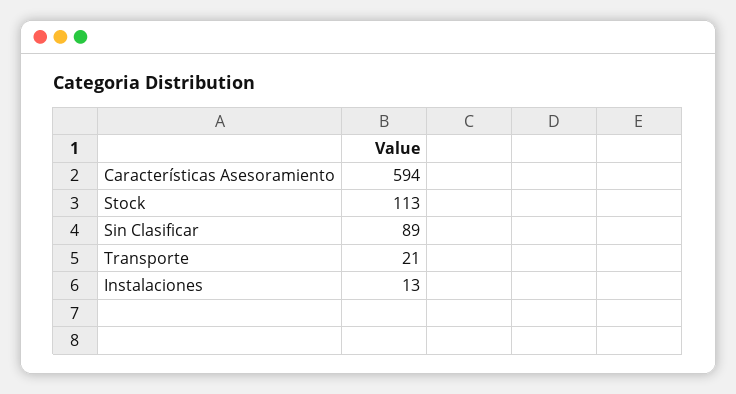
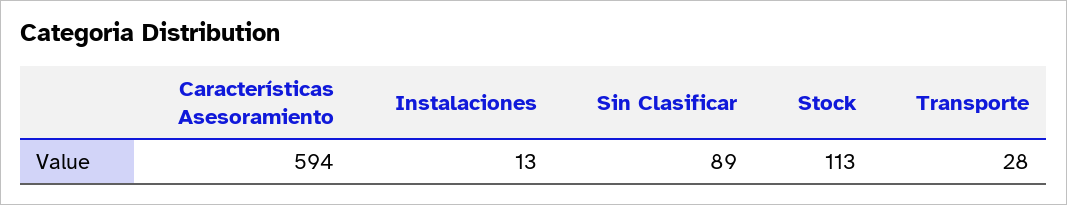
Transporte: 21 -> 28

